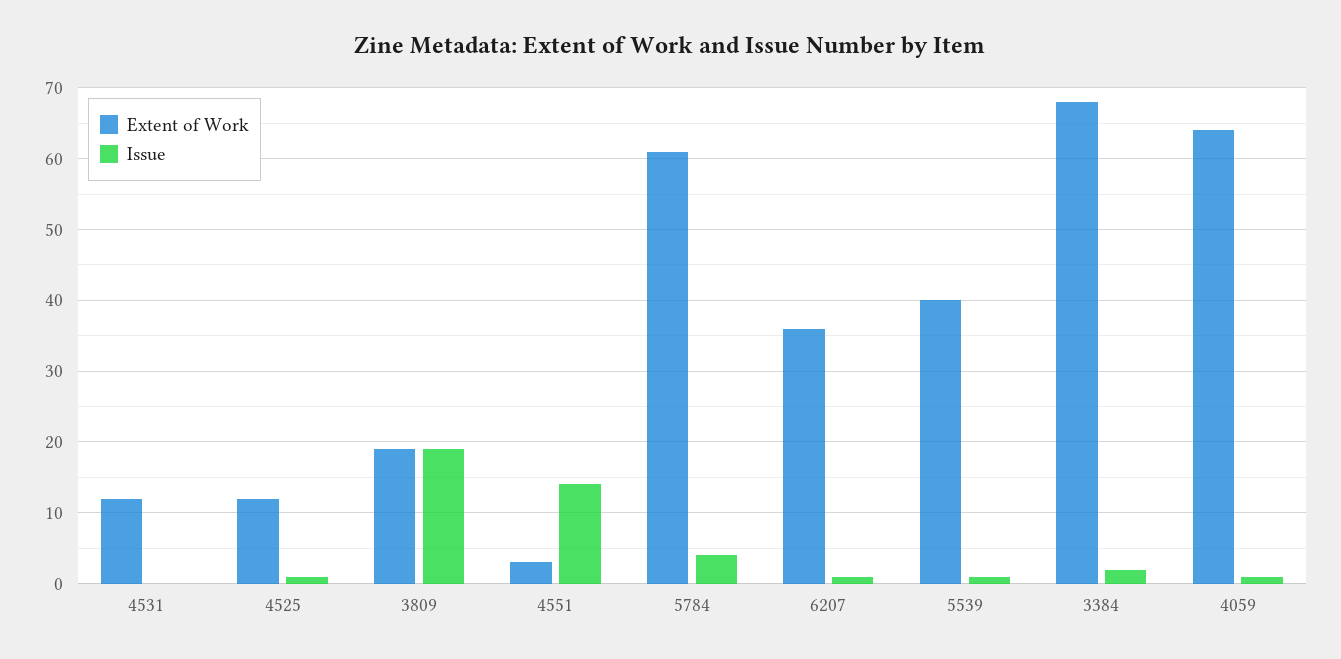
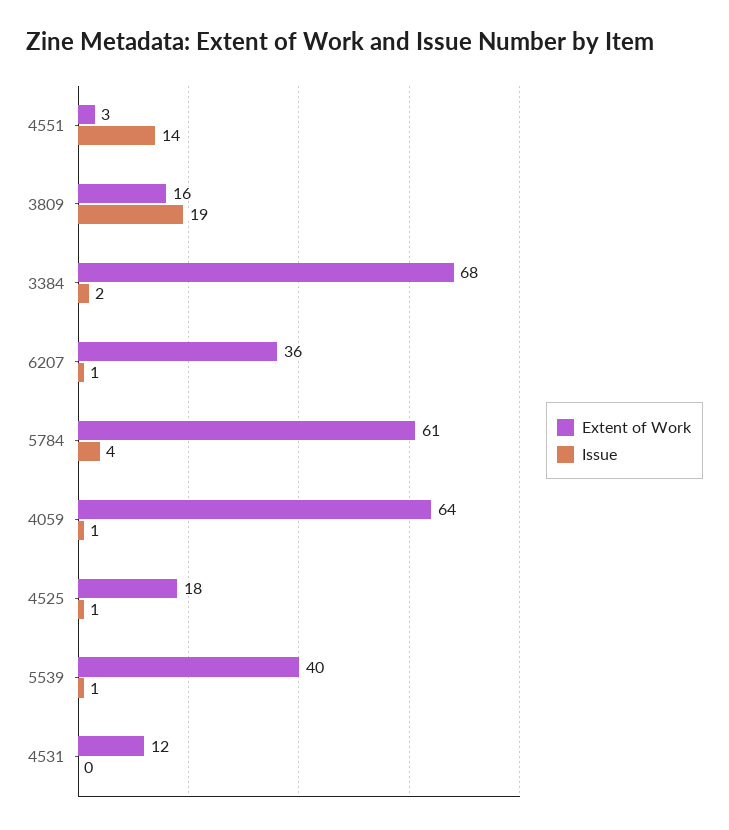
Extent of Work, 4525: 12 -> 18
Extent of Work, 3809: 19 -> 16

